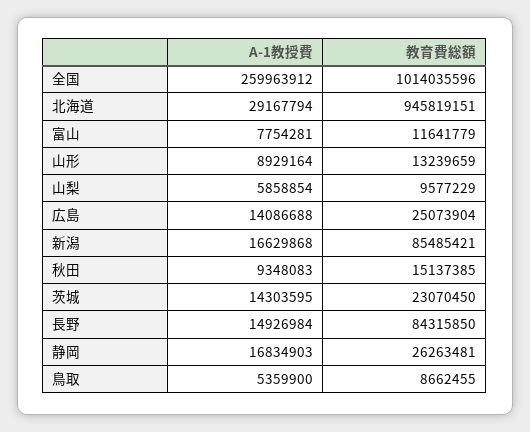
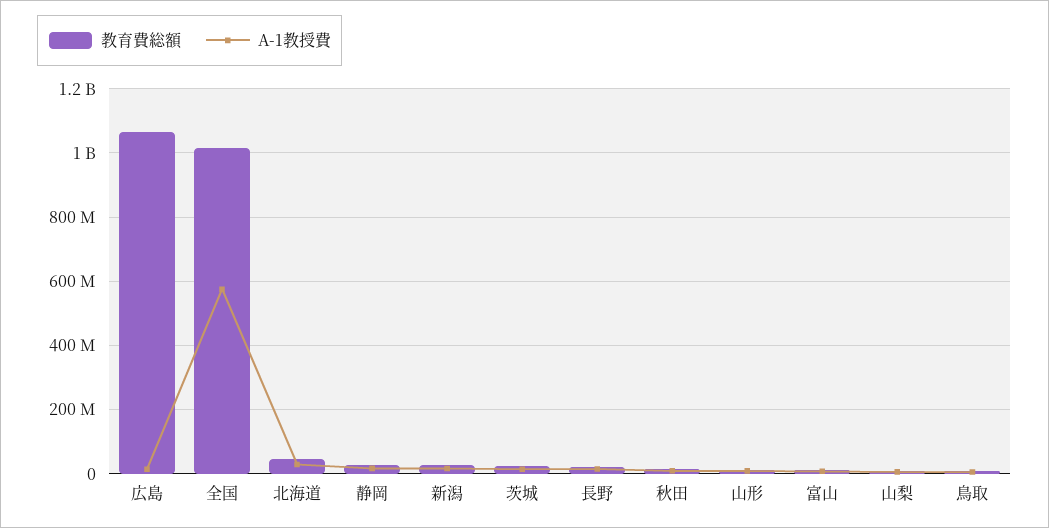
A-1教授費, 全国: 259963912 -> 580000000
教育費総額, 北海道: 945819151 -> 40000000
教育費総額, 広島: 25073904 -> 1060000000
教育費総額, 新潟: 85485421 -> 20000000
教育費総額, 長野: 84315850 -> 20000000

